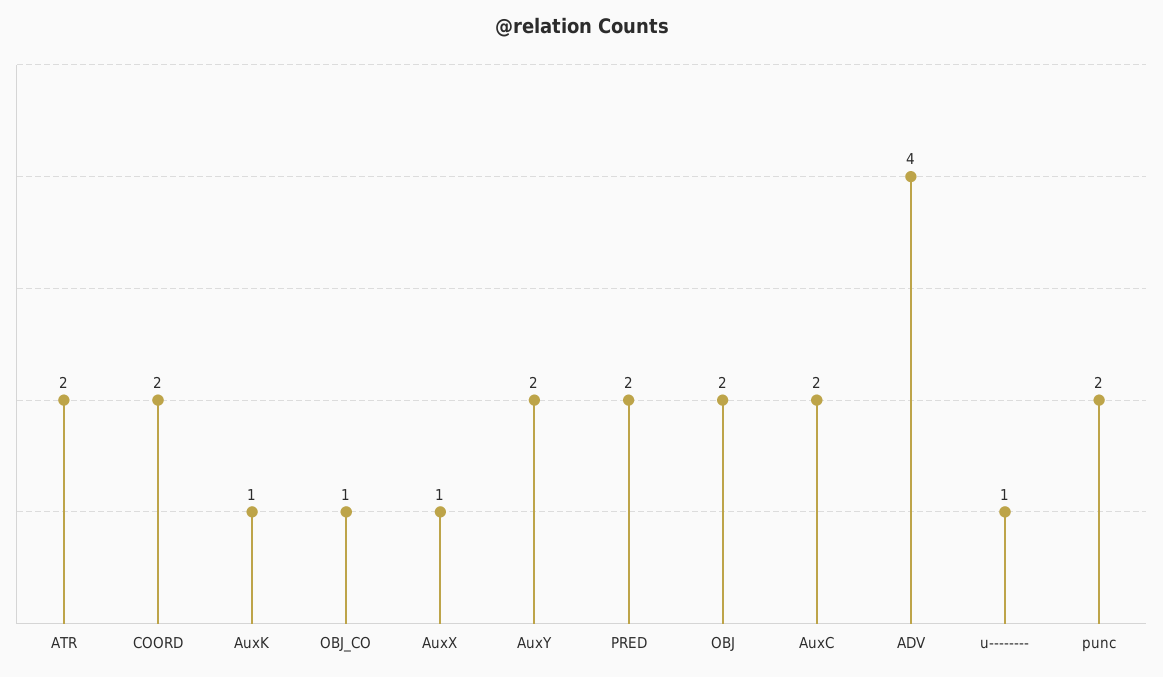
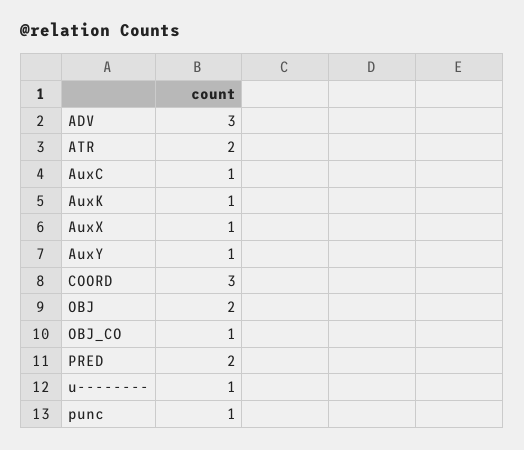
COORD: 2 -> 3
AuxY: 2 -> 1
AuxC: 2 -> 1
ADV: 4 -> 3
punc: 2 -> 1

